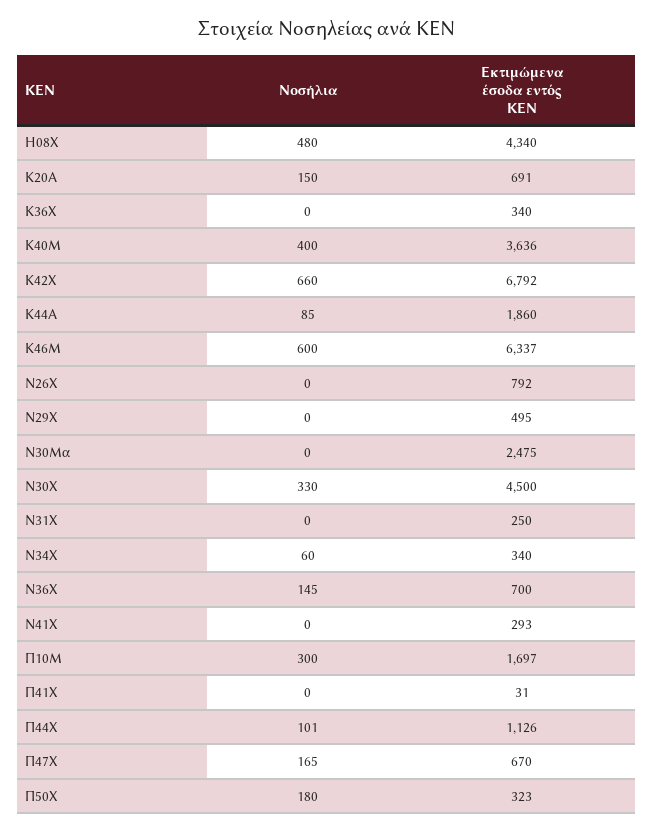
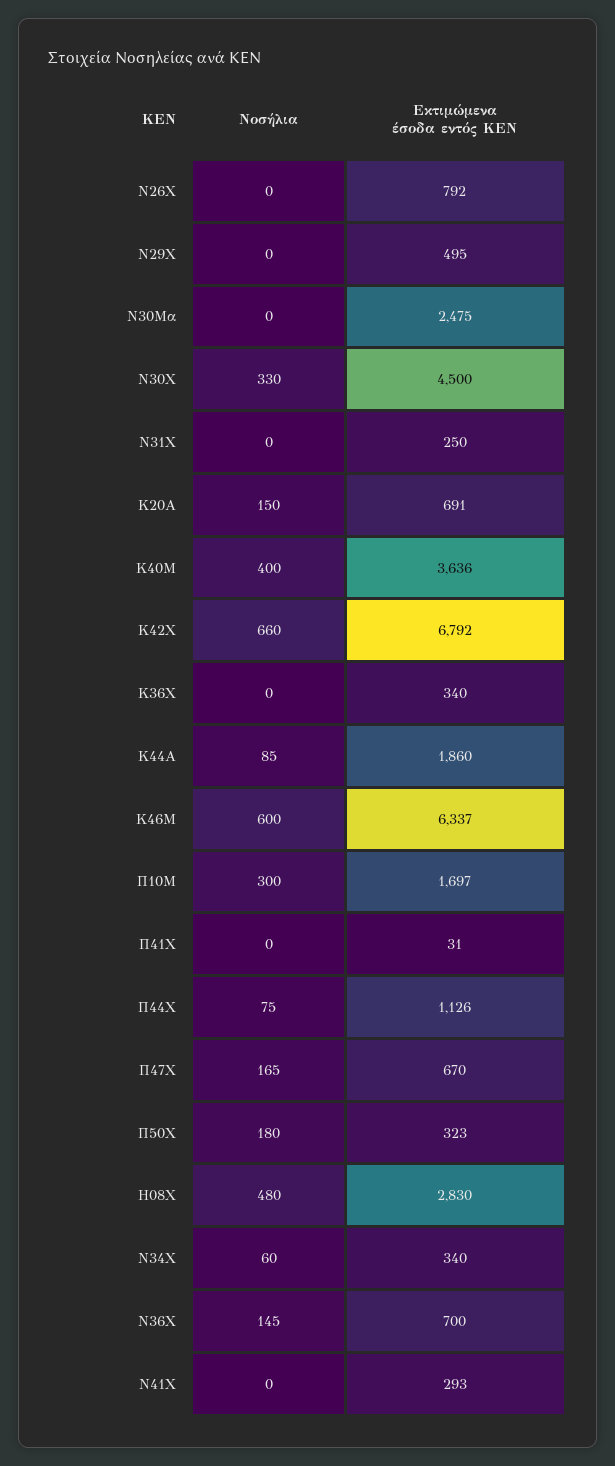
Εκτιμώμενα έσοδα εντός ΚΕΝ, Η08Χ: 4340 -> 2830
Νοσήλια, Π44Χ: 101 -> 75

